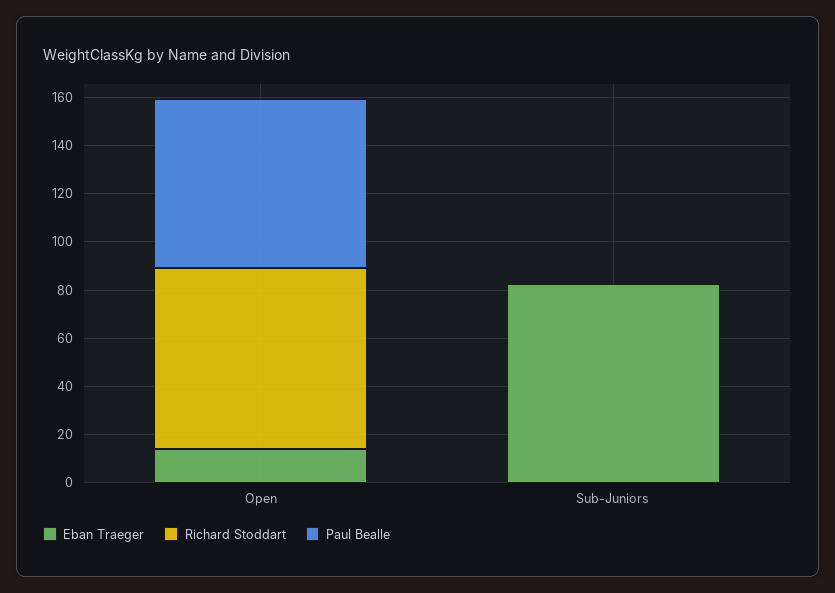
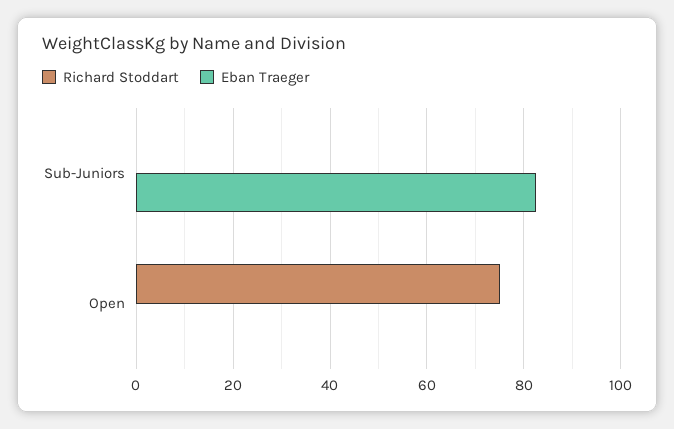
Eban Traeger, Open: 15 -> 0
Paul Bealle, Open: 70 -> none
Paul Bealle, Sub-Juniors: 0 -> none

